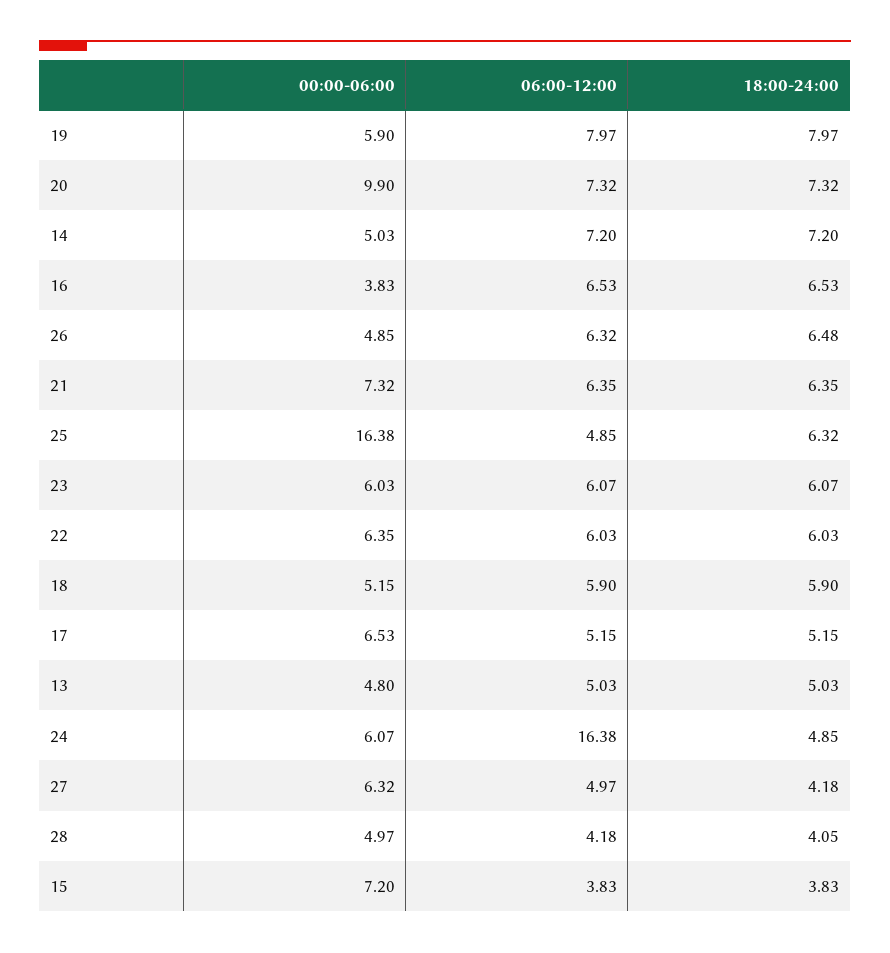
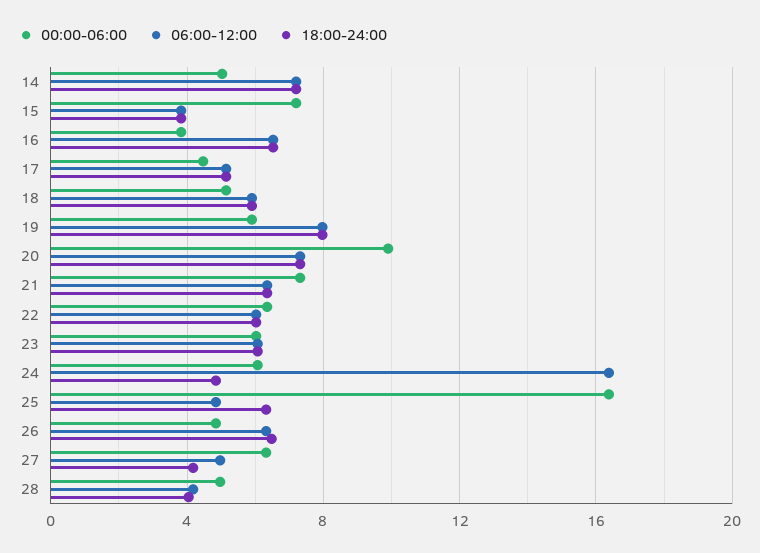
00:00-06:00, 17: 6.53 -> 4.5
00:00-06:00, 13: 4.8 -> none
06:00-12:00, 13: 5.03 -> none
18:00-24:00, 13: 5.03 -> none

